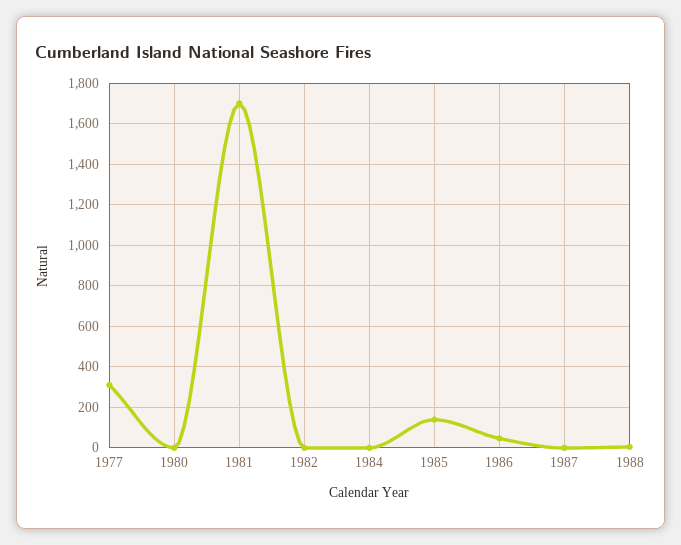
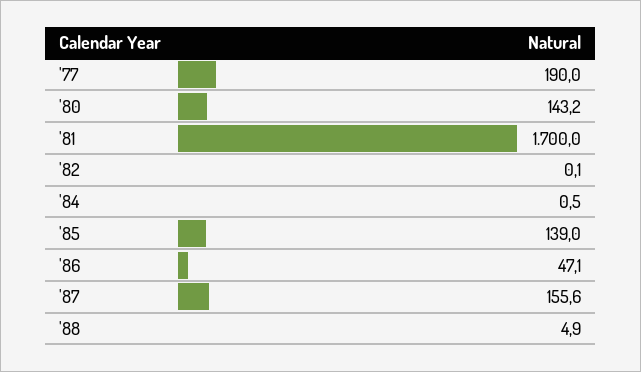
1977: 300 -> 190
1980: 0 -> 143.2
1987: 0 -> 155.6

